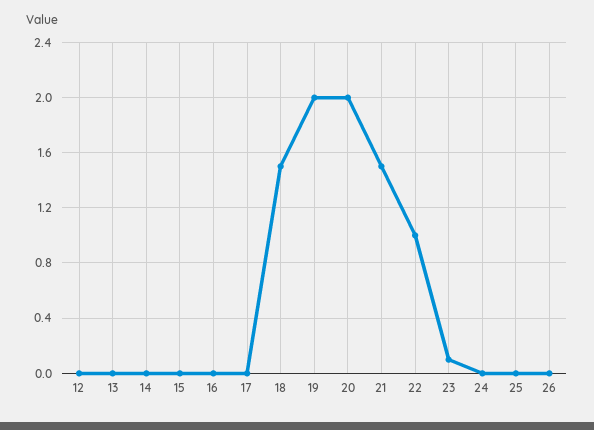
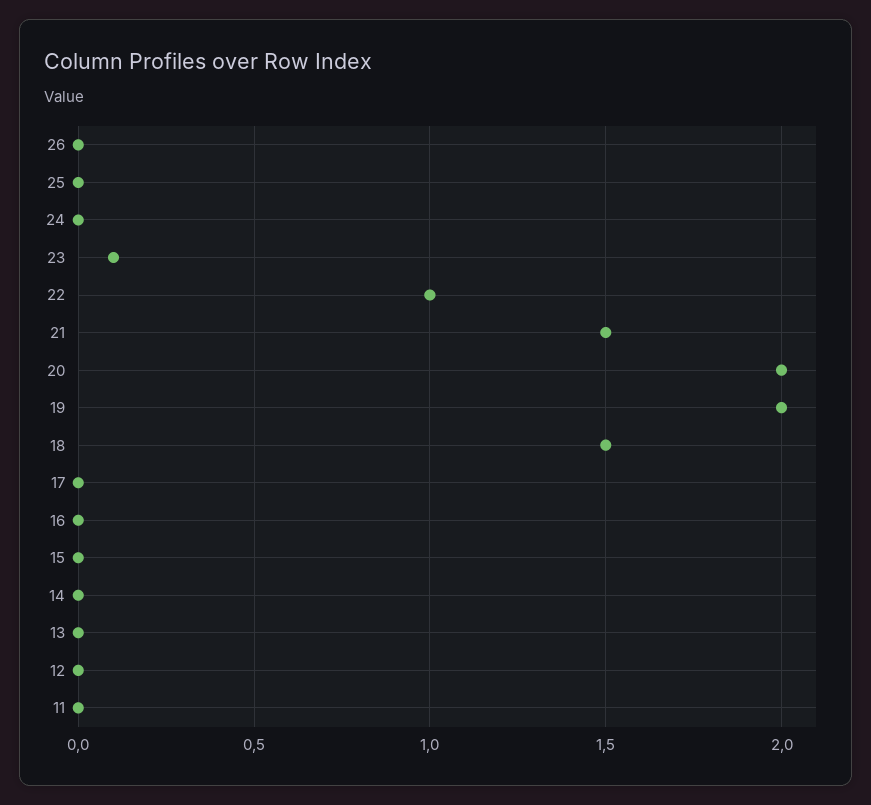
11: none -> 0

